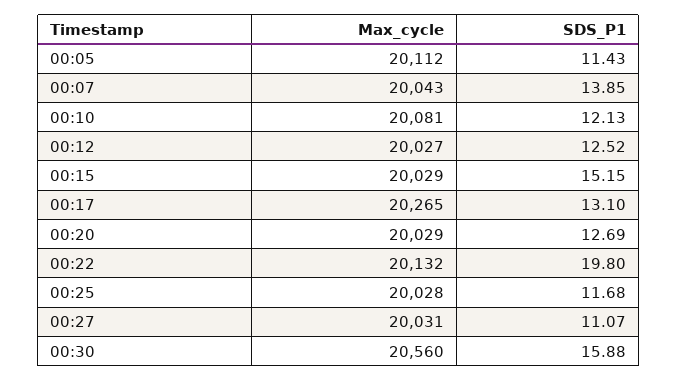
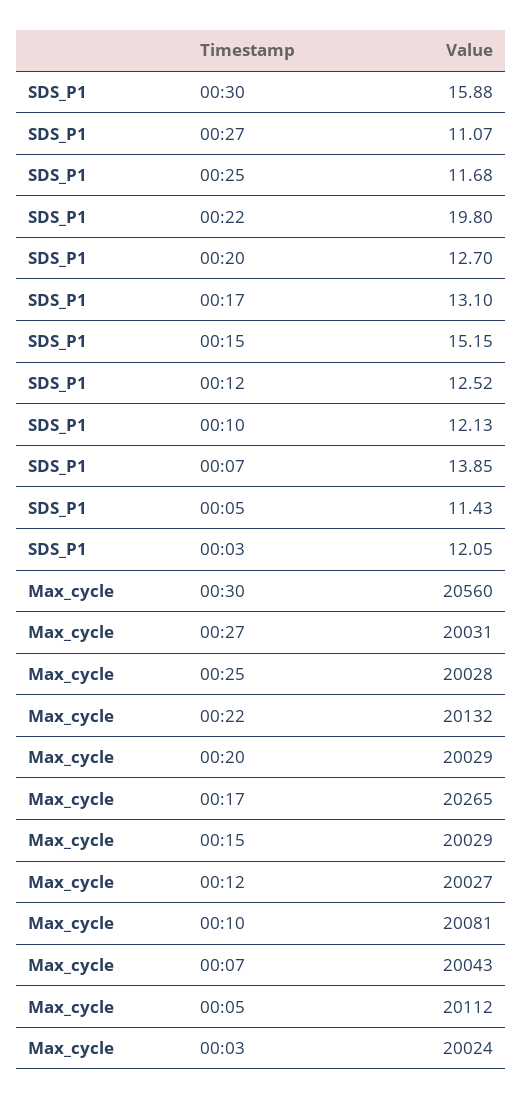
SDS_P1, 00:20: 12.69 -> 12.7
SDS_P1, 00:03: none -> 12.05
Max_cycle, 00:03: none -> 20024

